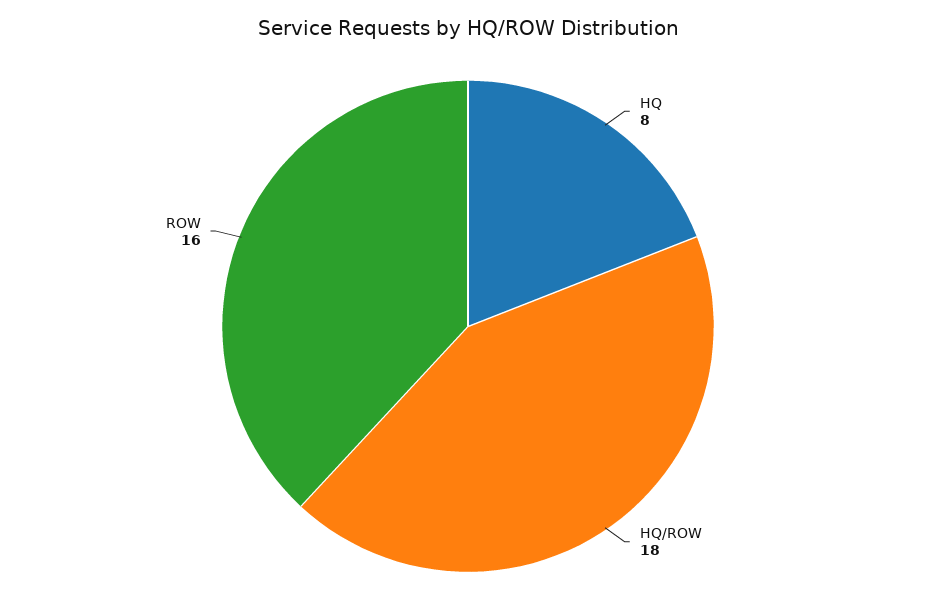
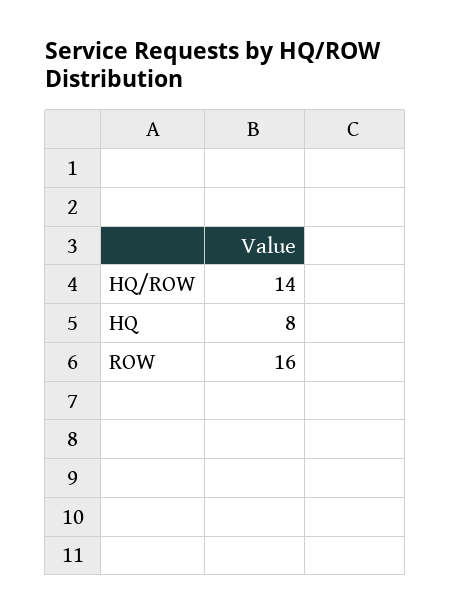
HQ/ROW: 18 -> 14

